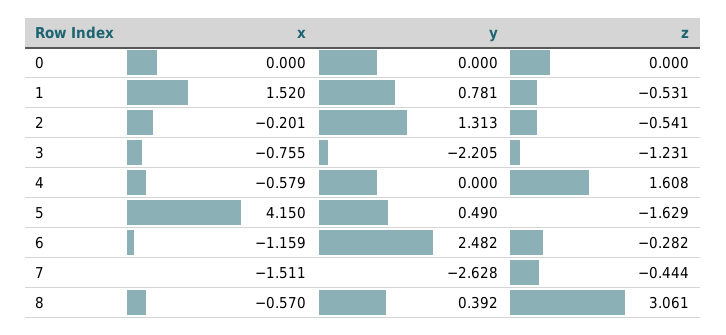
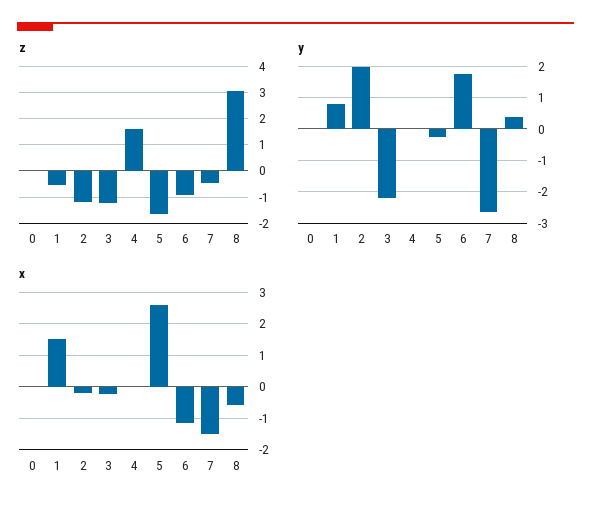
y, 2: 1.313 -> 2
z, 2: -0.541 -> -1.25
x, 3: -0.755 -> -0.2
x, 4: -0.579 -> 0
x, 5: 4.15 -> 2.6
y, 5: 0.49 -> -0.2
y, 6: 2.482 -> 1.8
z, 6: -0.282 -> -1

